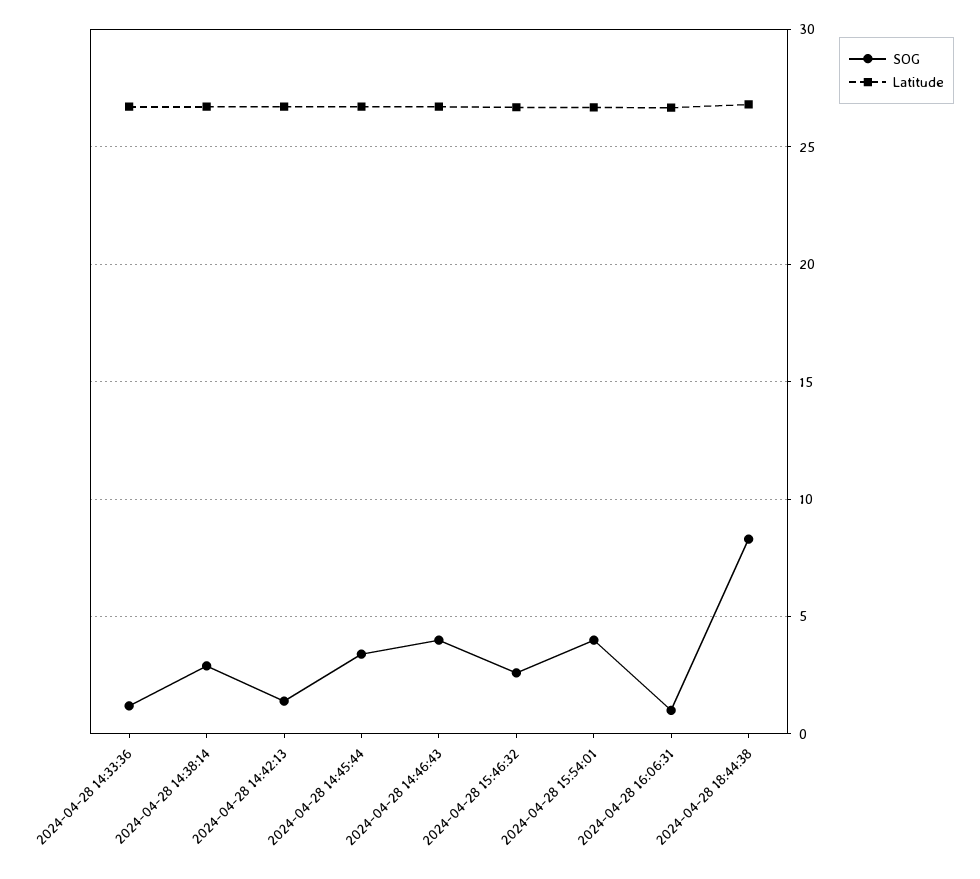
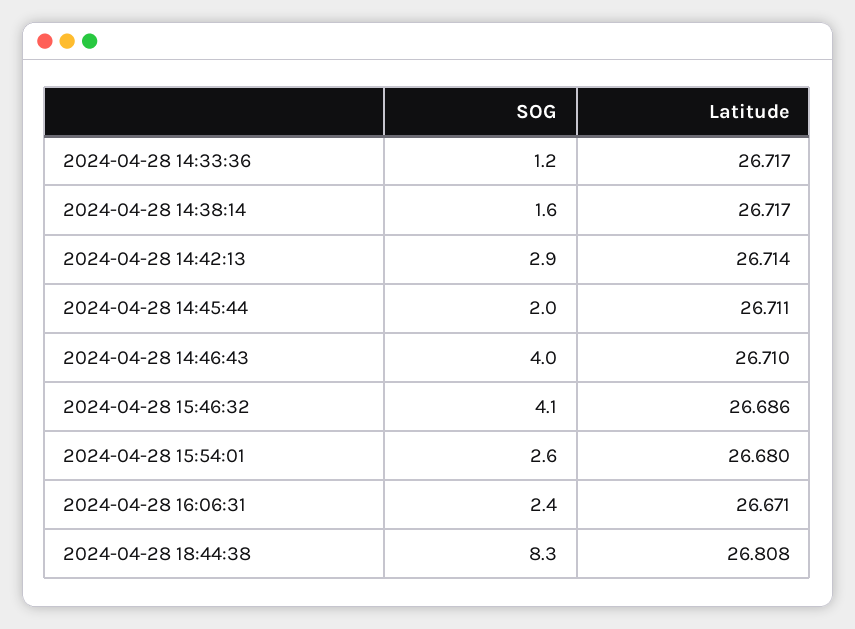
SOG, 2024-04-28 14:38:14: 3 -> 1.6
SOG, 2024-04-28 14:42:13: 1.5 -> 2.9
SOG, 2024-04-28 14:45:44: 3.5 -> 2
SOG, 2024-04-28 15:46:32: 2.5 -> 4.1
SOG, 2024-04-28 15:54:01: 4 -> 2.6
SOG, 2024-04-28 16:06:31: 1 -> 2.4

